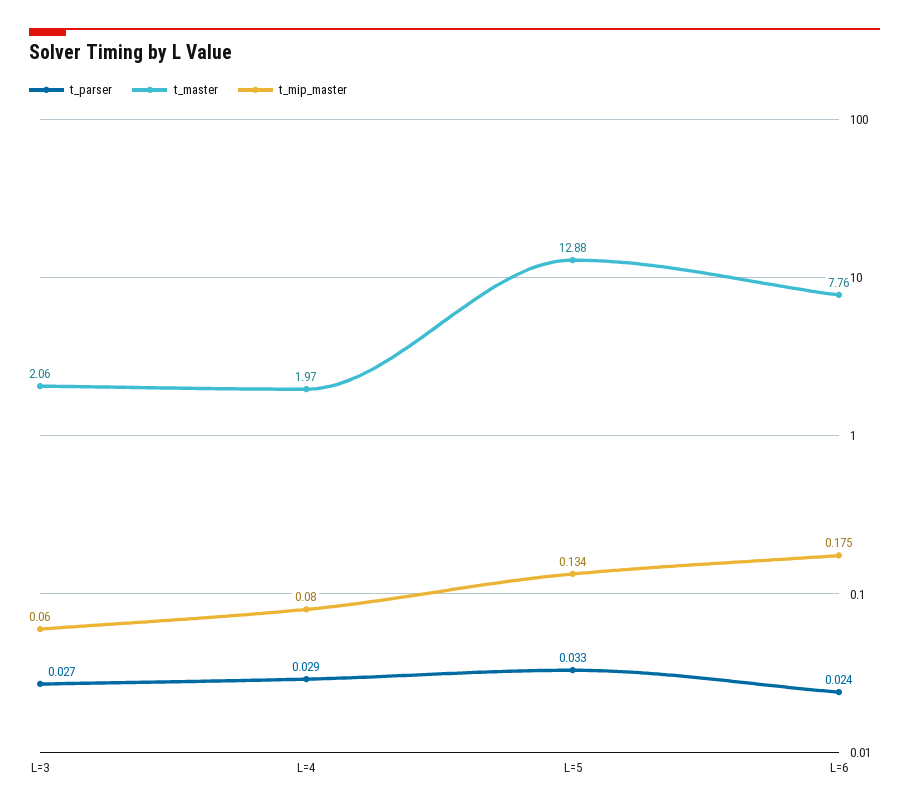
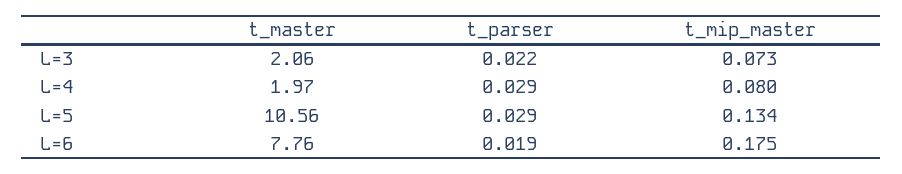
t_parser, L=3: 0.027 -> 0.022
t_mip_master, L=3: 0.06 -> 0.073
t_parser, L=5: 0.033 -> 0.029
t_master, L=5: 12.88 -> 10.56
t_parser, L=6: 0.024 -> 0.019

